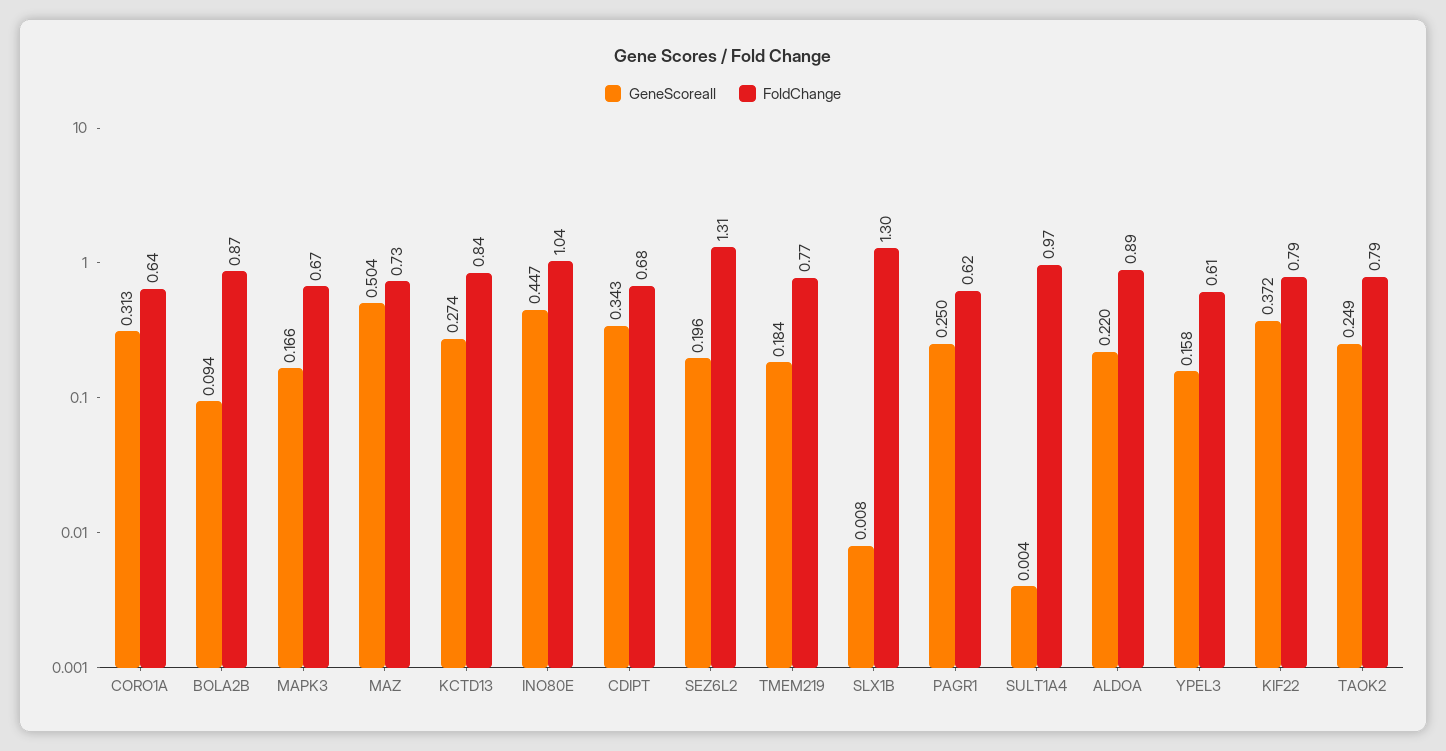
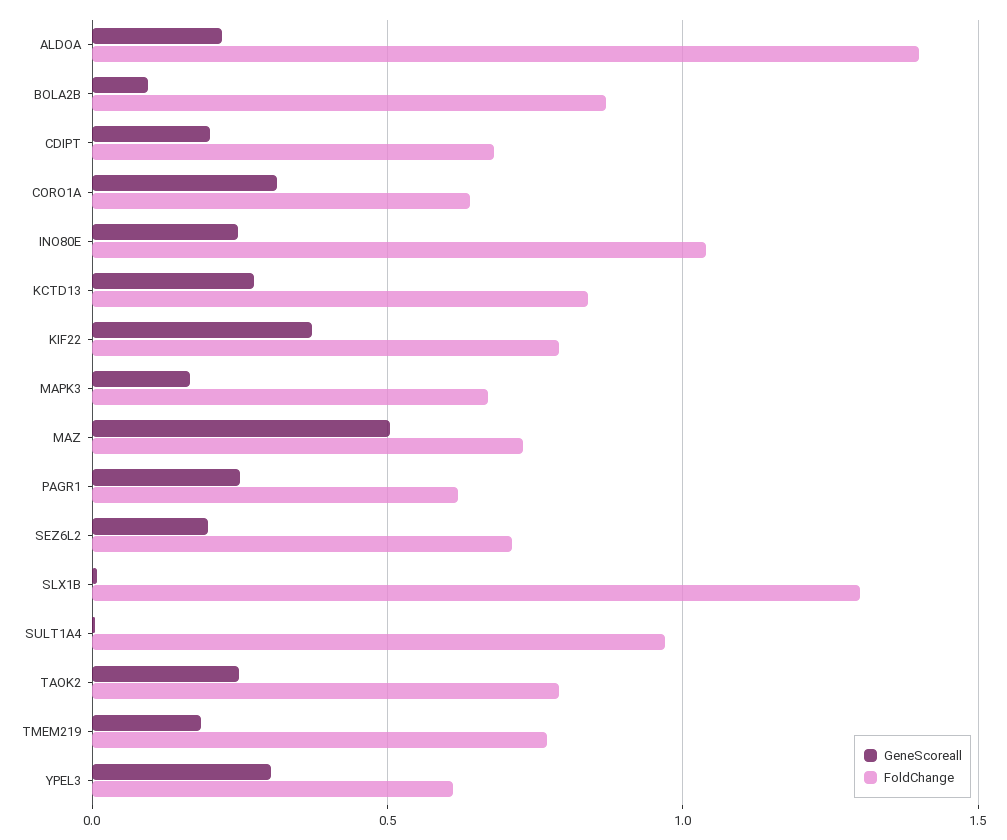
GeneScoreall, INO80E: 0.447 -> 0.25
GeneScoreall, CDIPT: 0.343 -> 0.2
FoldChange, SEZ6L2: 1.31 -> 0.7
FoldChange, ALDOA: 0.89 -> 1.4
GeneScoreall, YPEL3: 0.158 -> 0.3

